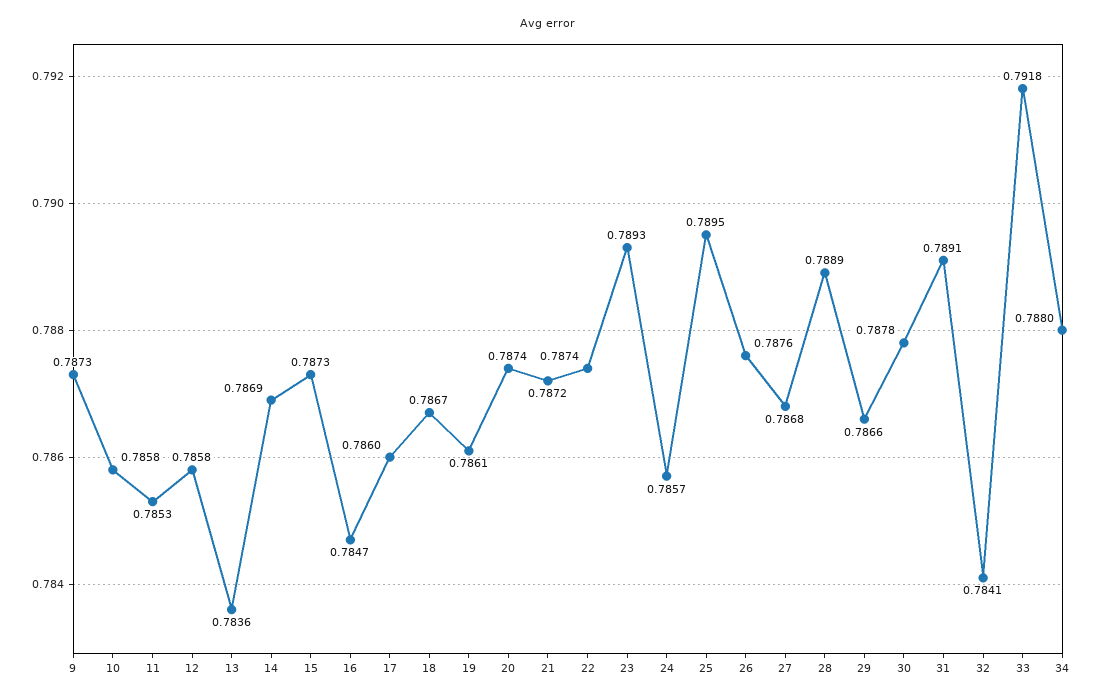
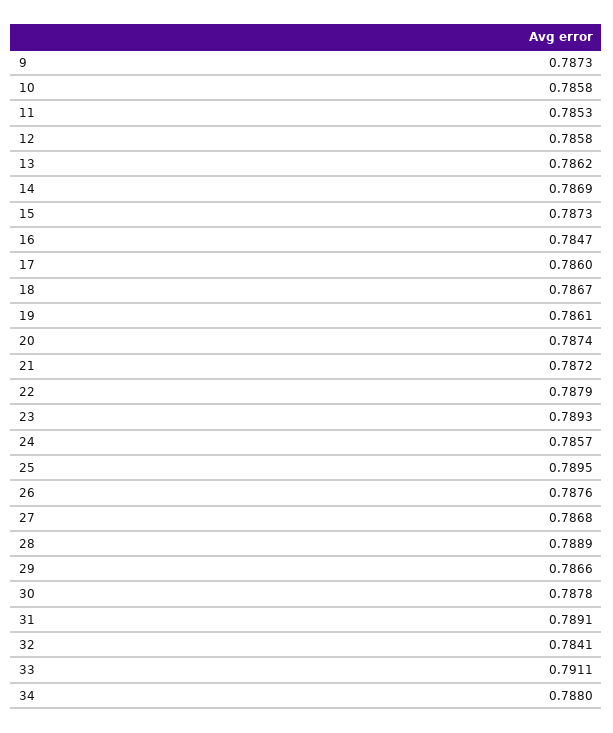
13: 0.7836 -> 0.7862
22: 0.7874 -> 0.7879
33: 0.7918 -> 0.7911

